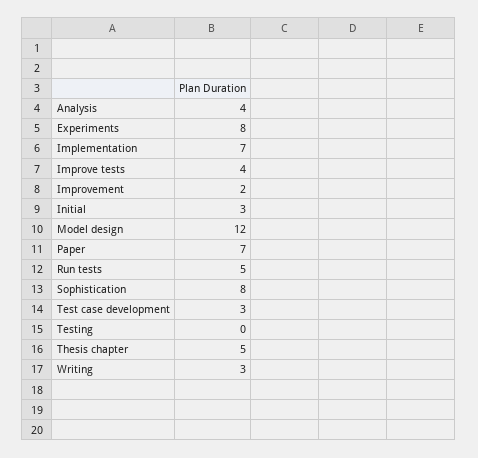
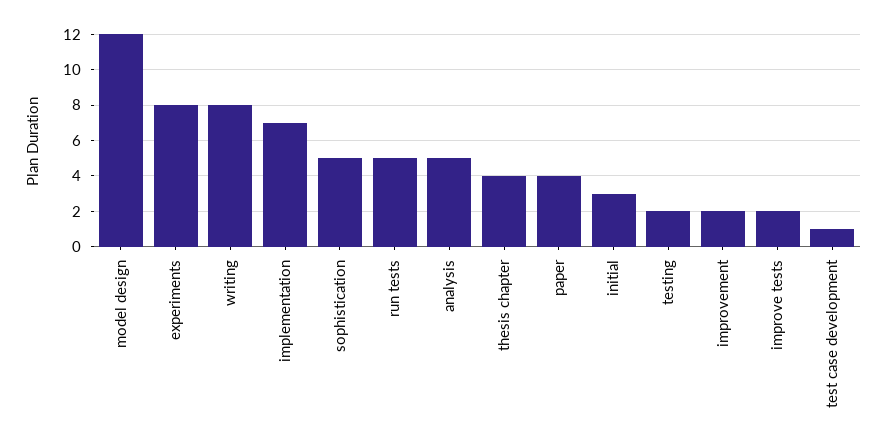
Analysis: 4 -> 5
Improve tests: 4 -> 2
Paper: 7 -> 4
Sophistication: 8 -> 5
Test case development: 3 -> 1
Testing: 0 -> 2
Thesis chapter: 5 -> 4
Writing: 3 -> 8

